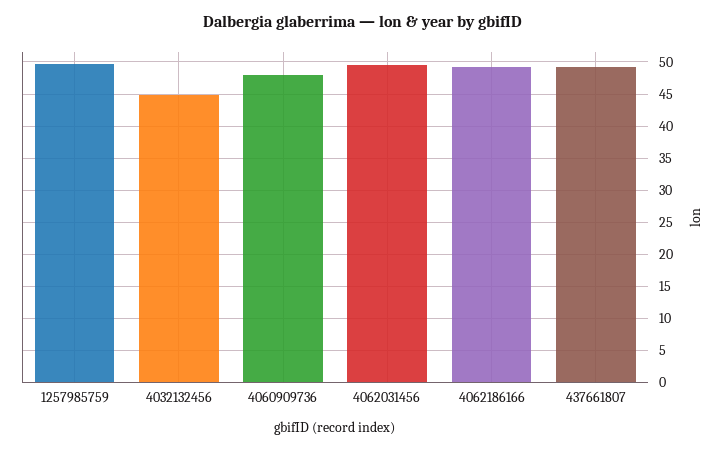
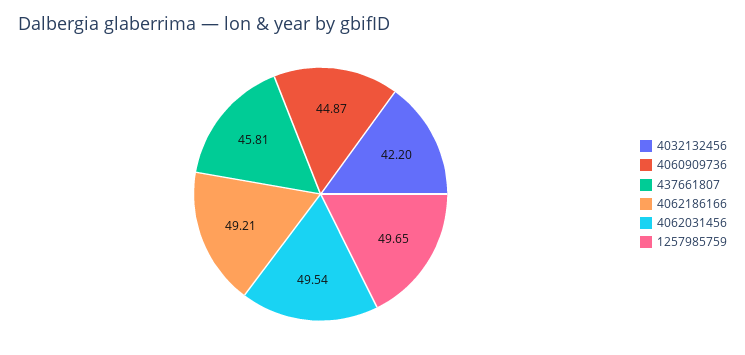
4032132456: 45 -> 42.2
4060909736: 48 -> 44.87
437661807: 49 -> 45.81

